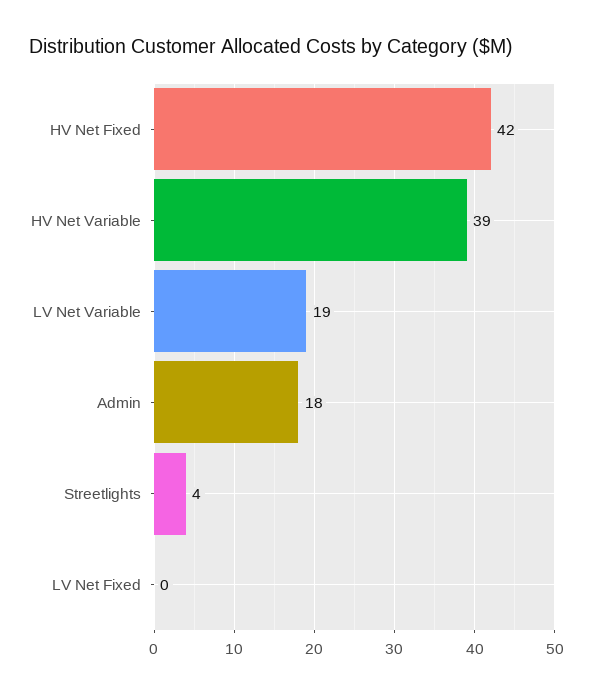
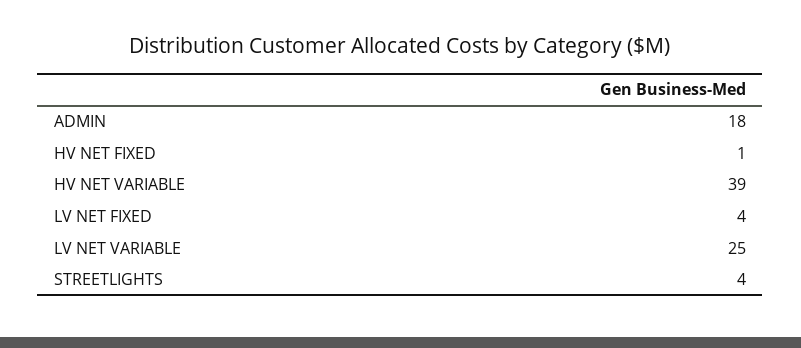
HV Net Fixed: 42 -> 1
LV Net Variable: 19 -> 25
LV Net Fixed: 0 -> 4

